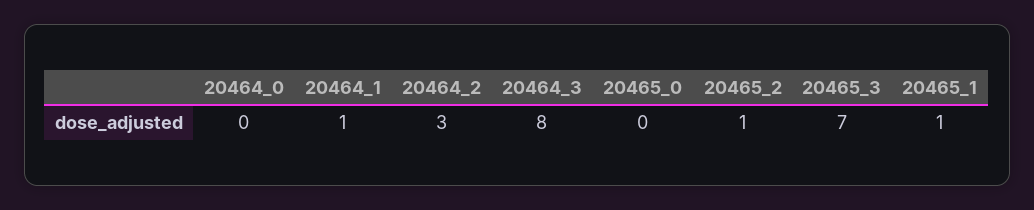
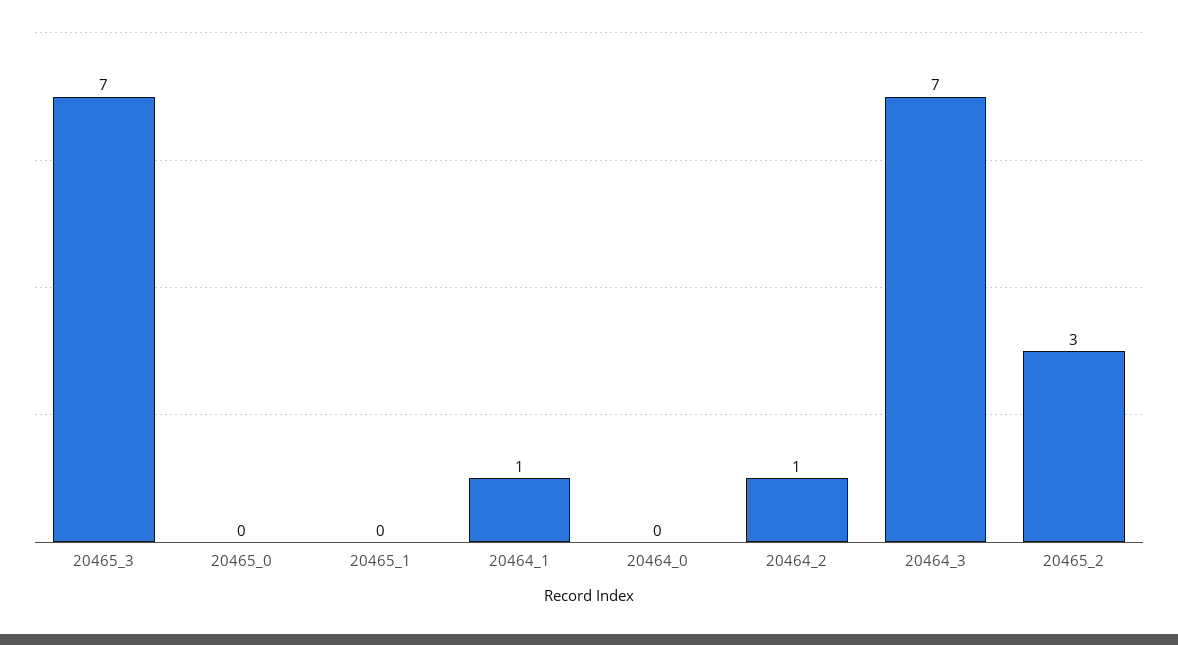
20464_2: 3 -> 1
20464_3: 8 -> 7
20465_2: 1 -> 3
20465_1: 1 -> 0

